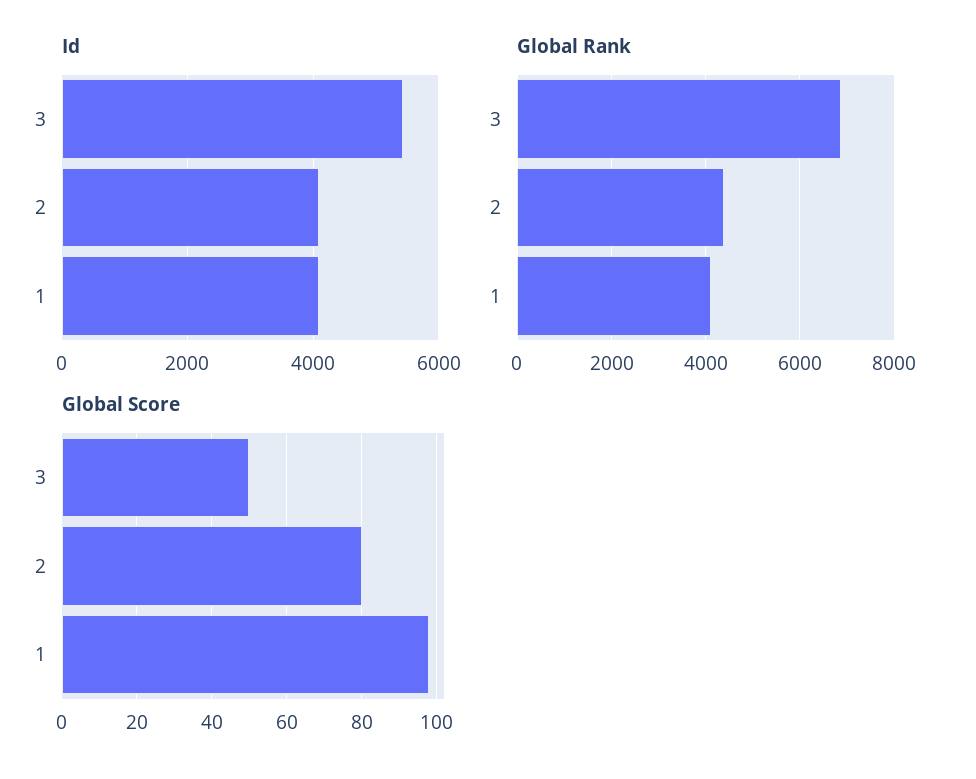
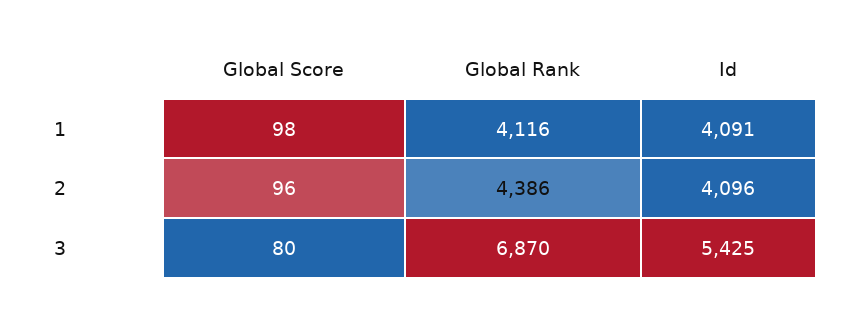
Global Score, 3: 50 -> 80
Global Score, 2: 80 -> 96

